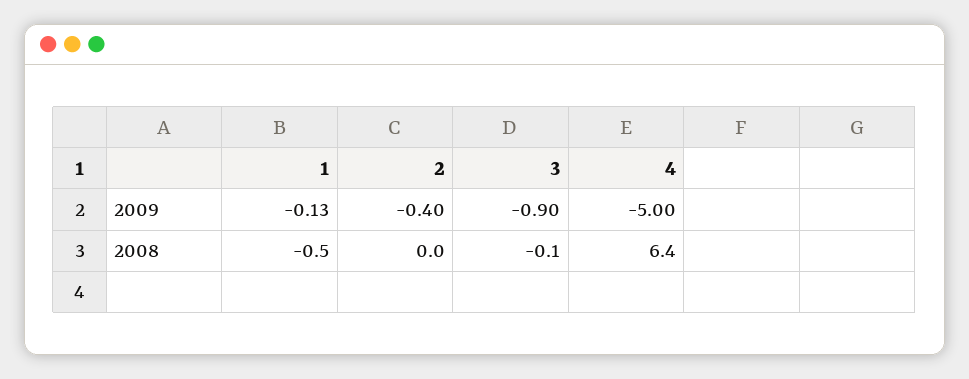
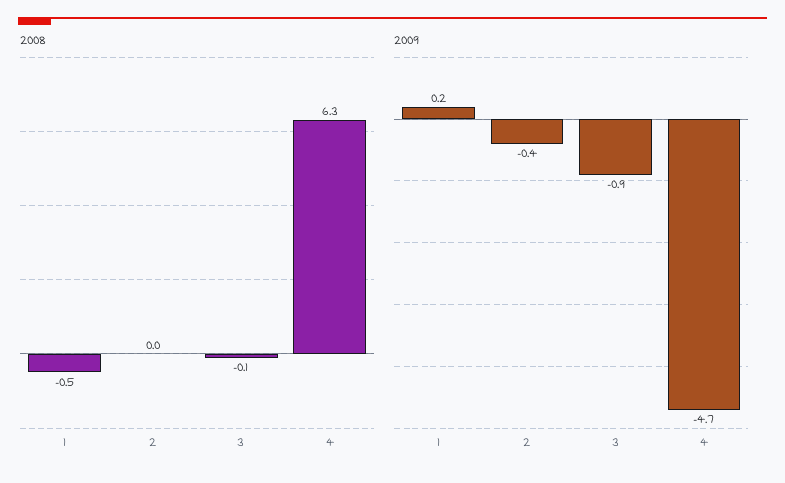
2009, 1: -0.13 -> 0.2
2009, 4: -5 -> -4.7
2008, 4: 6.4 -> 6.3

